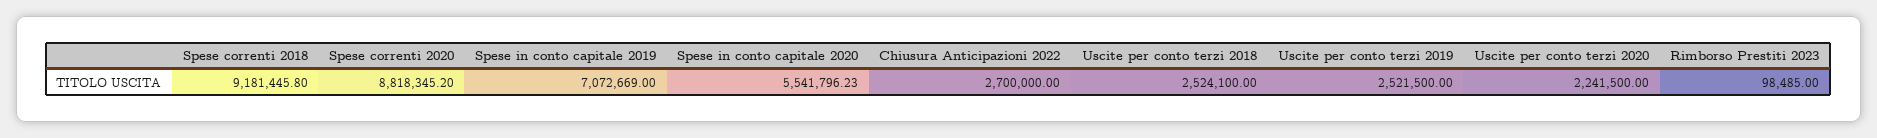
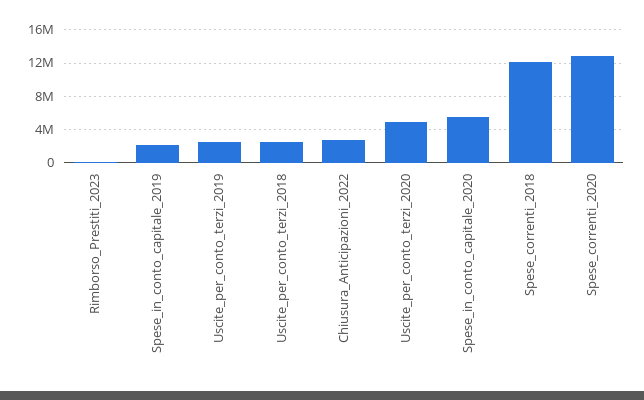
Spese correnti 2018: 9181445.8 -> 12000000
Spese correnti 2020: 8818345.2 -> 13000000
Spese in conto capitale 2019: 7072669 -> 2000000
Uscite per conto terzi 2020: 2241500 -> 5000000

